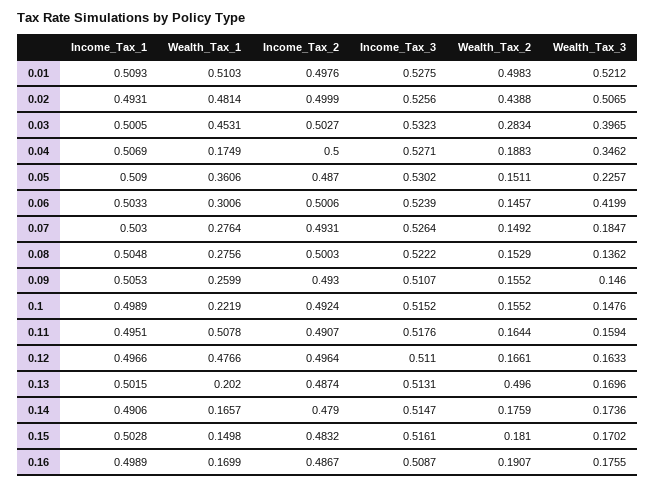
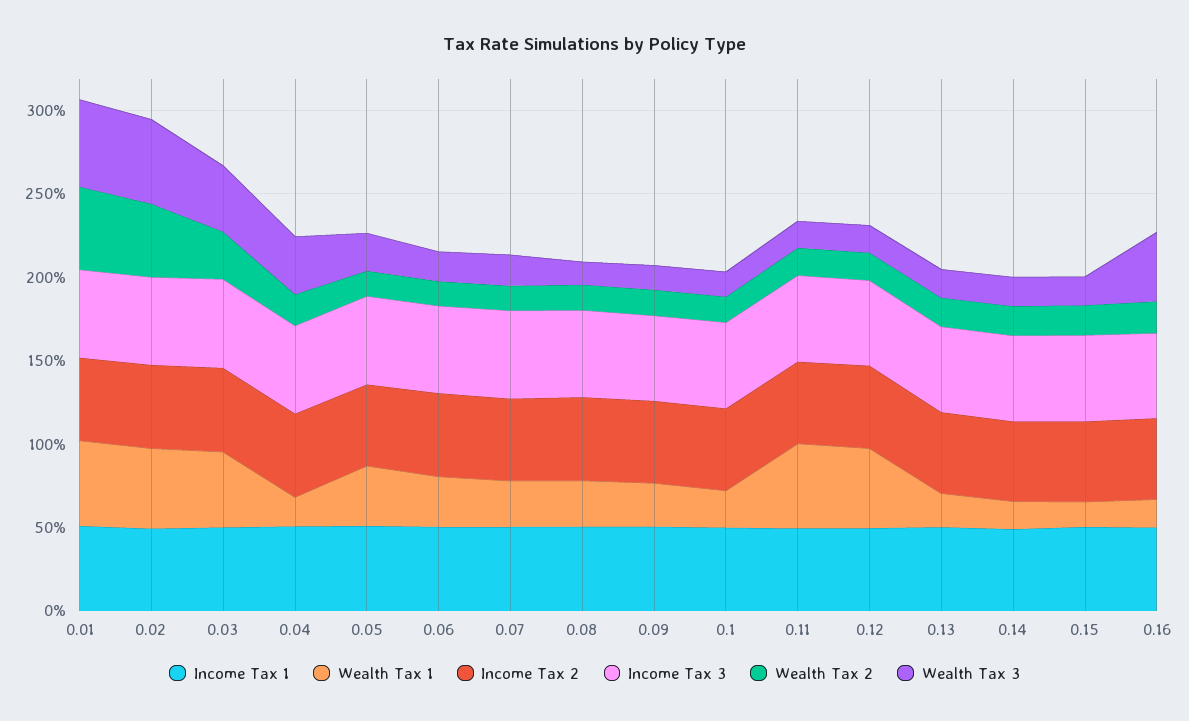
Wealth_Tax_3, 0.06: 0.4199 -> 0.2
Wealth_Tax_2, 0.13: 0.496 -> 0.2
Wealth_Tax_3, 0.16: 0.1755 -> 0.4

